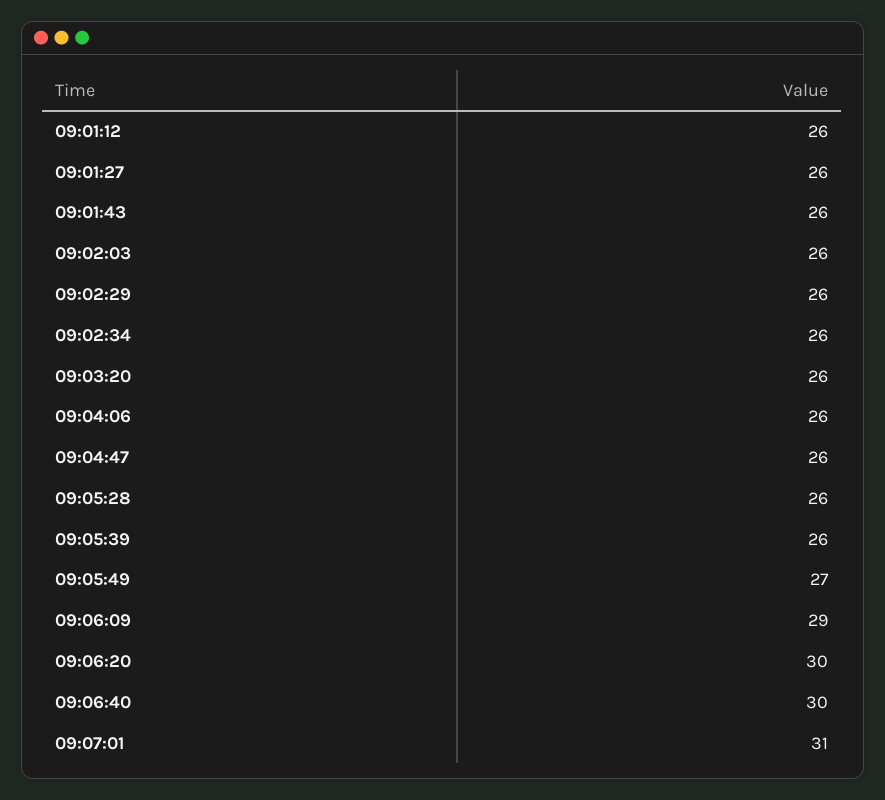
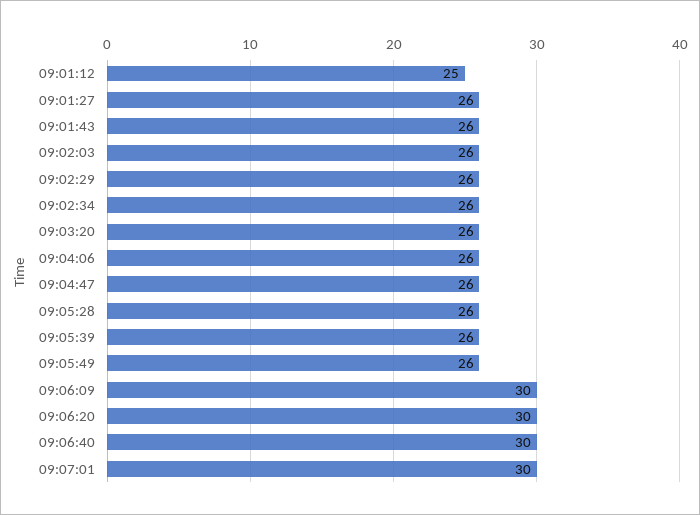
09:01:12: 26 -> 25
09:05:49: 27 -> 26
09:06:09: 29 -> 30
09:07:01: 31 -> 30

